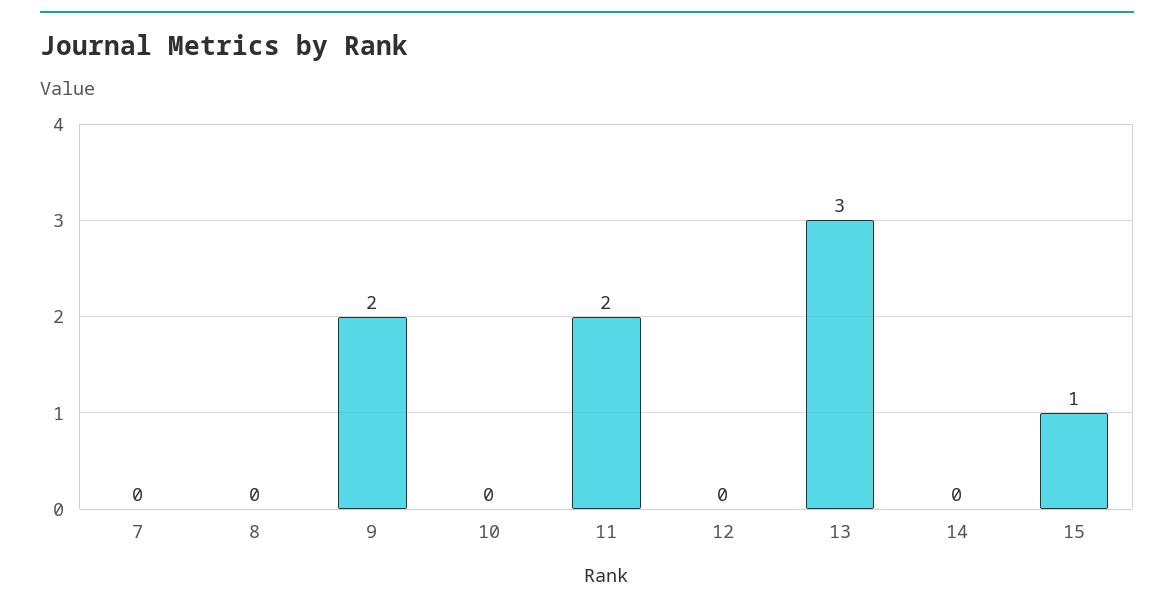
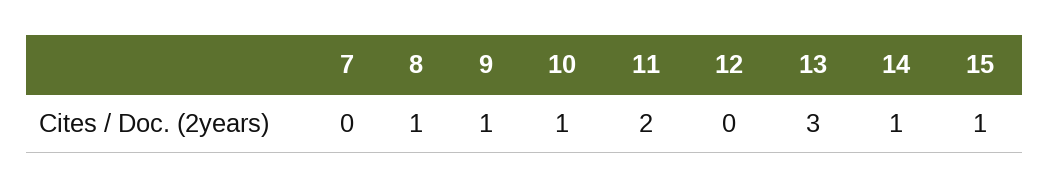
8: 0 -> 1
9: 2 -> 1
10: 0 -> 1
14: 0 -> 1

